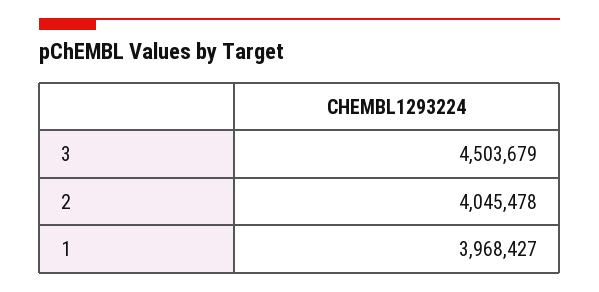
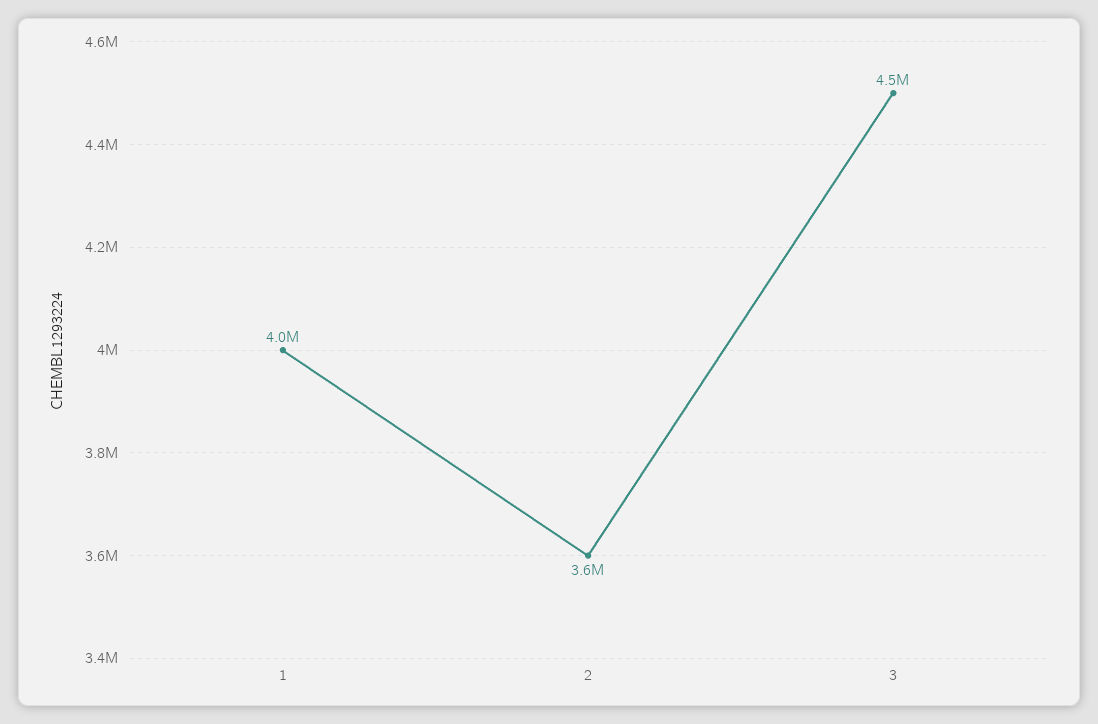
2: 4045478 -> 3600000

